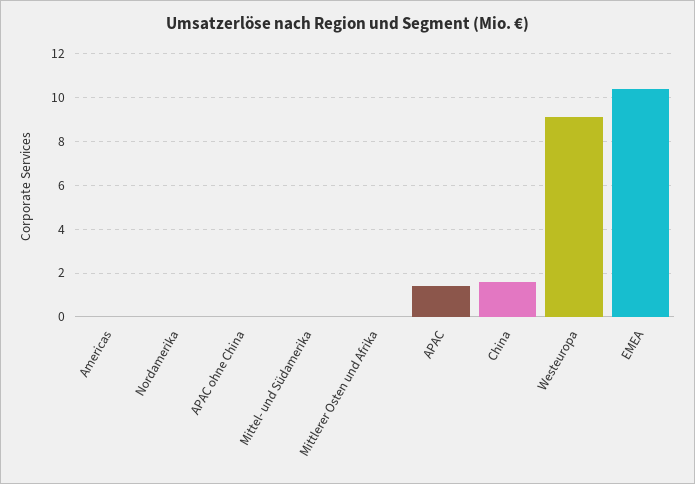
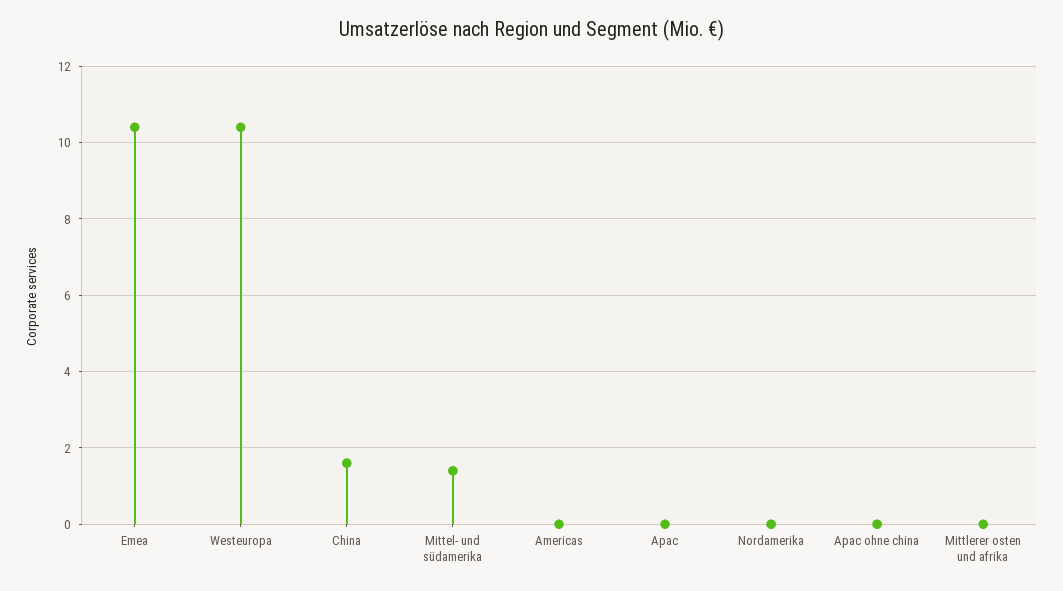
Mittel- und Südamerika: 0 -> 1.5
APAC: 1.5 -> 0
Westeuropa: 9 -> 10.5

